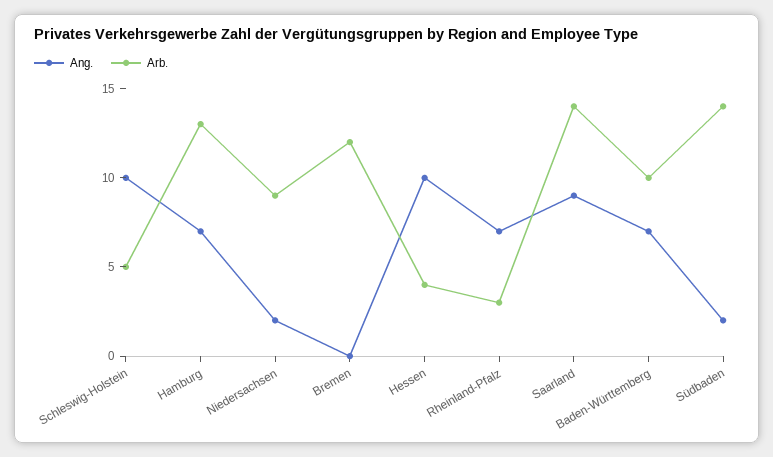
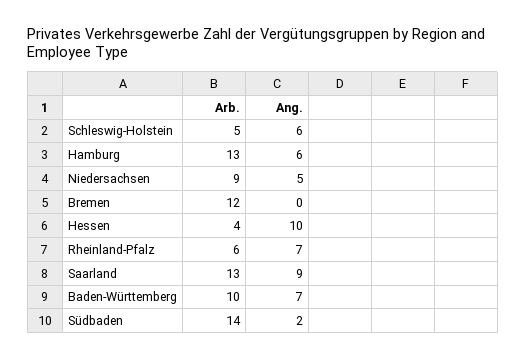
Ang., Schleswig-Holstein: 10 -> 6
Ang., Hamburg: 7 -> 6
Ang., Niedersachsen: 2 -> 5
Arb., Rheinland-Pfalz: 3 -> 6
Arb., Saarland: 14 -> 13

